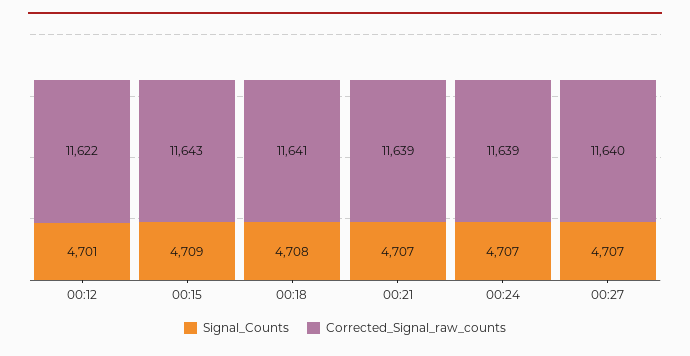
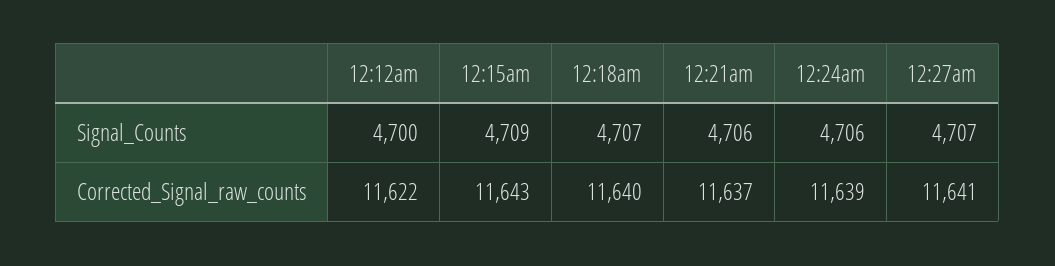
Signal_Counts, 00:12: 4701 -> 4700
Signal_Counts, 00:18: 4708 -> 4707
Corrected_Signal_raw_counts, 00:18: 11641 -> 11640
Signal_Counts, 00:21: 4707 -> 4706
Corrected_Signal_raw_counts, 00:21: 11639 -> 11637
Signal_Counts, 00:24: 4707 -> 4706
Corrected_Signal_raw_counts, 00:27: 11640 -> 11641

